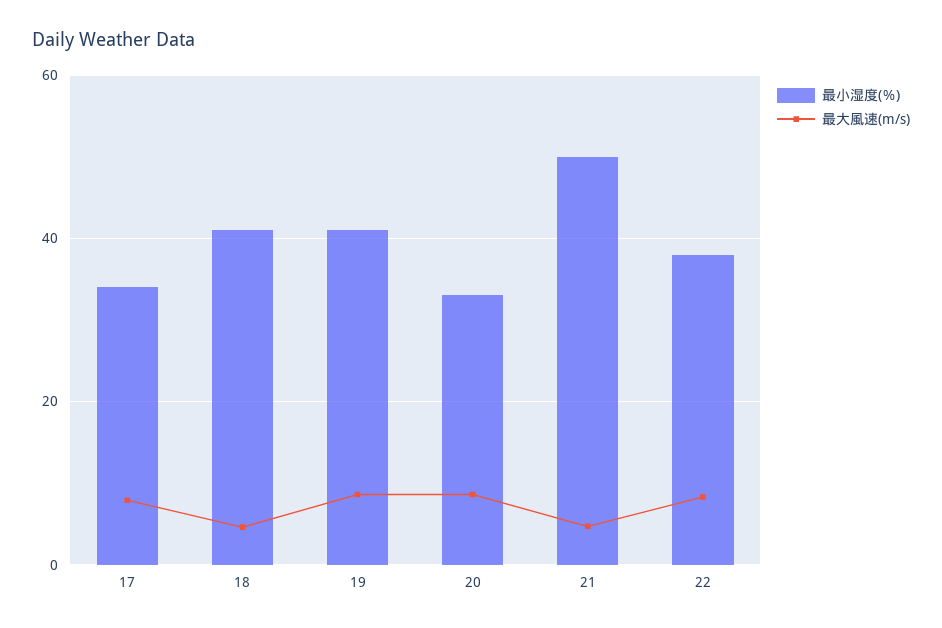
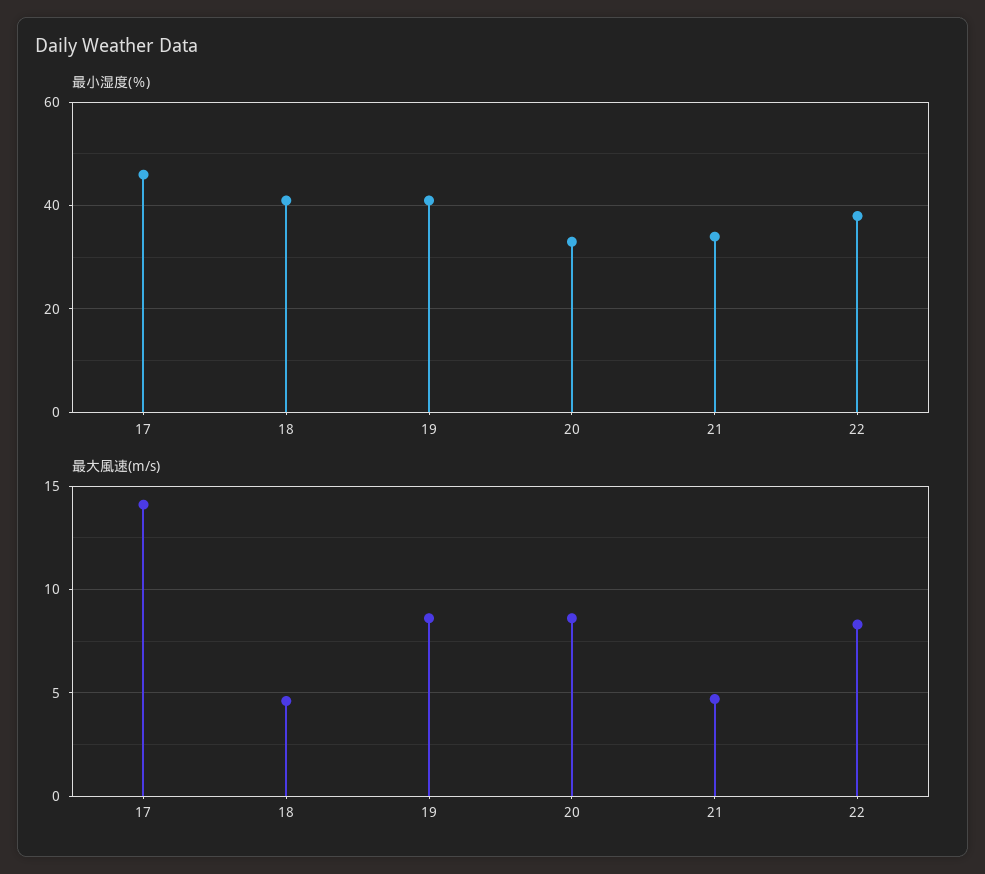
最小湿度(％), 17: 34 -> 45
最大風速(m/s), 17: 8 -> 14
最小湿度(％), 21: 50 -> 35

